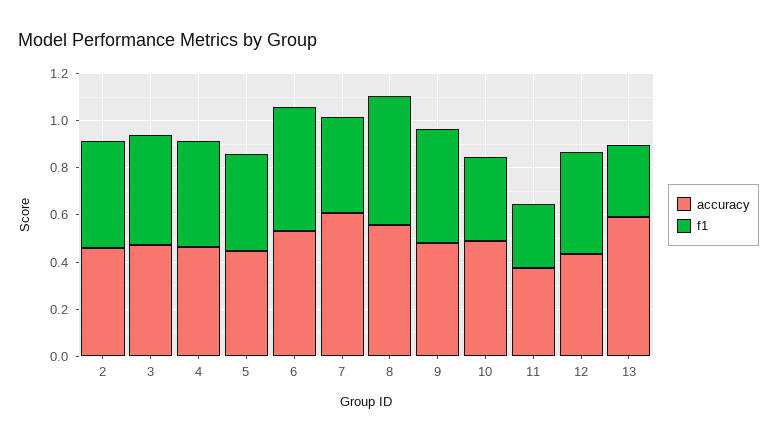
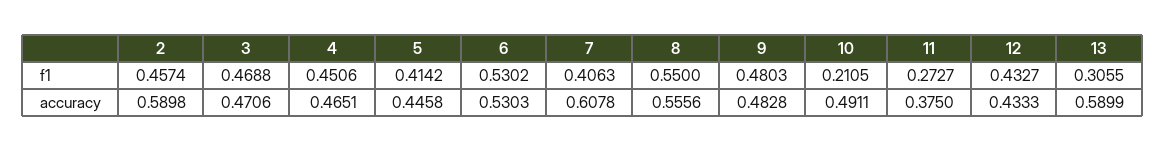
accuracy, 2: 0.45 -> 0.5898
f1, 10: 0.35 -> 0.2105

